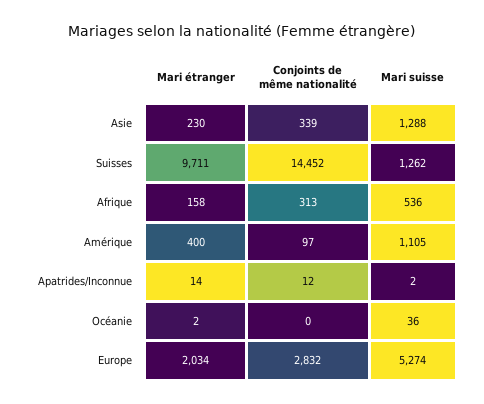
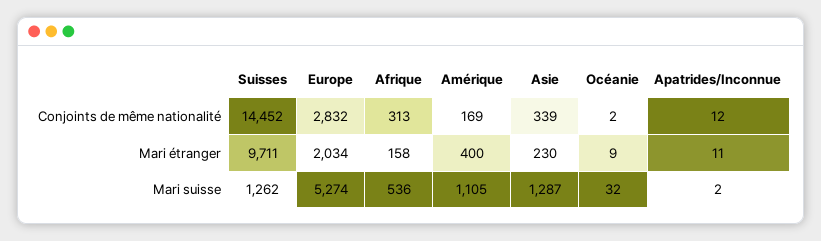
Mari suisse, Asie: 1288 -> 1287
Conjoints de même nationalité, Amérique: 97 -> 169
Mari étranger, Apatrides/Inconnue: 14 -> 11
Mari étranger, Océanie: 2 -> 9
Conjoints de même nationalité, Océanie: 0 -> 2
Mari suisse, Océanie: 36 -> 32

